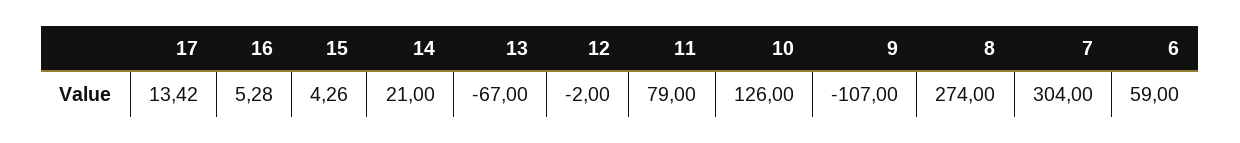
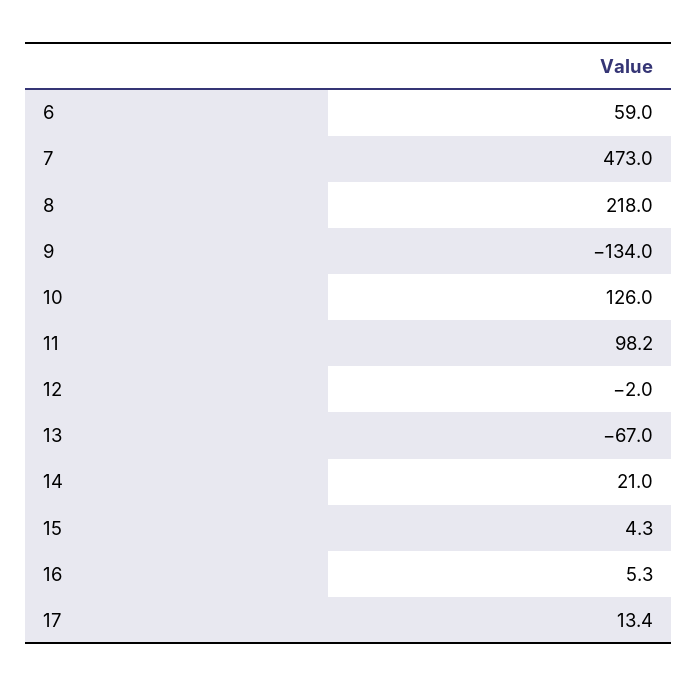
11: 79 -> 98.2
9: -107 -> -134
8: 274 -> 218
7: 304 -> 473

